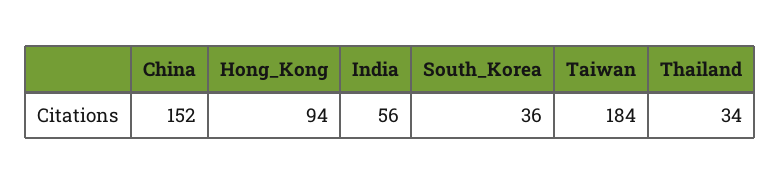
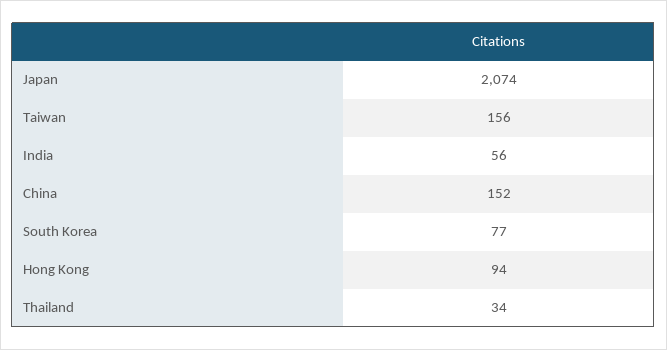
South_Korea: 36 -> 77
Taiwan: 184 -> 156
Japan: none -> 2074

